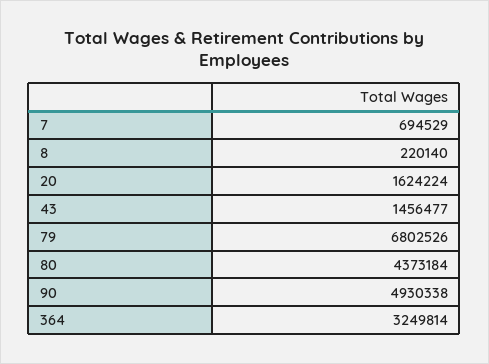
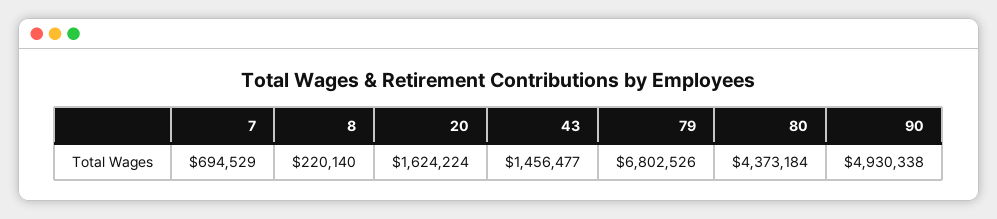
364: 3249814 -> none

